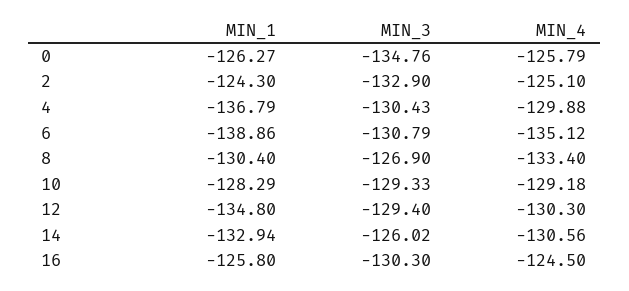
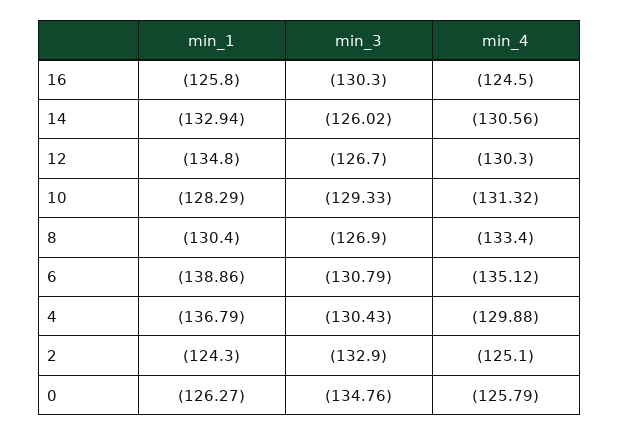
MIN_4, 10: -129.18 -> -131.32
MIN_3, 12: -129.4 -> -126.7

